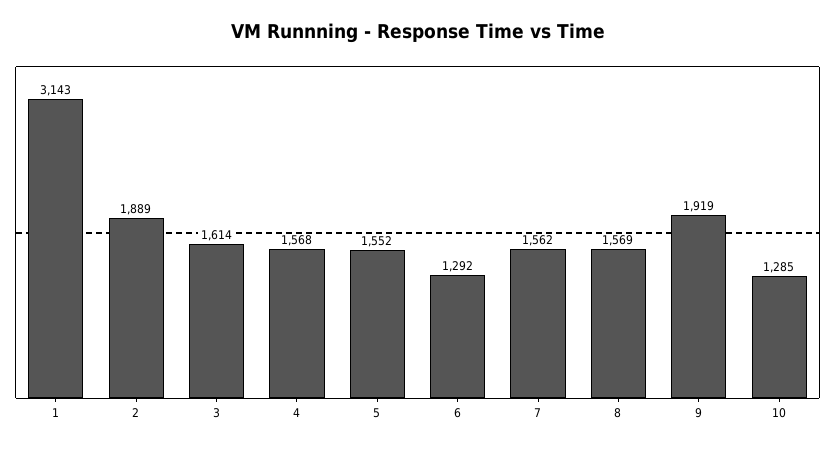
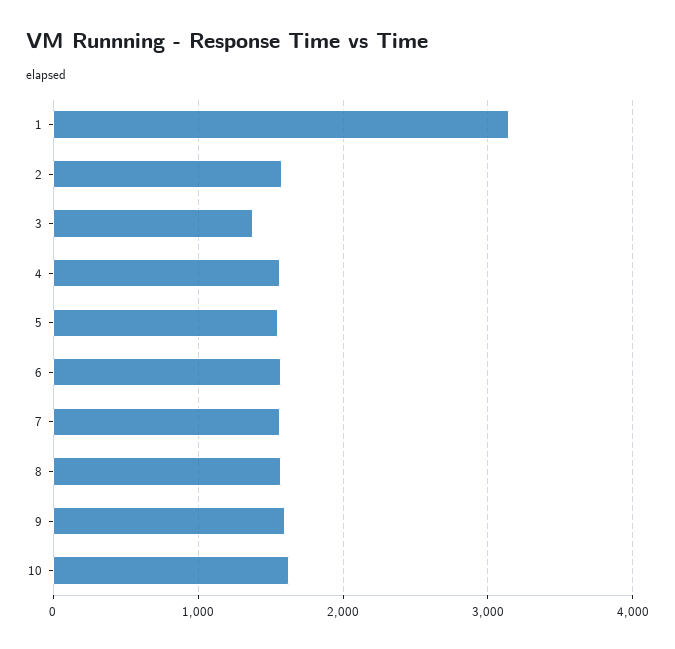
2: 1889 -> 1600
3: 1614 -> 1400
6: 1292 -> 1600
9: 1919 -> 1600
10: 1285 -> 1600

